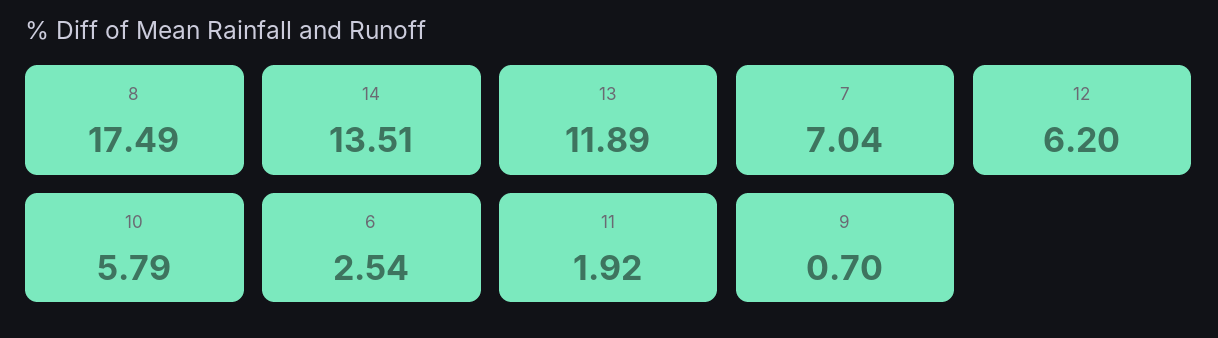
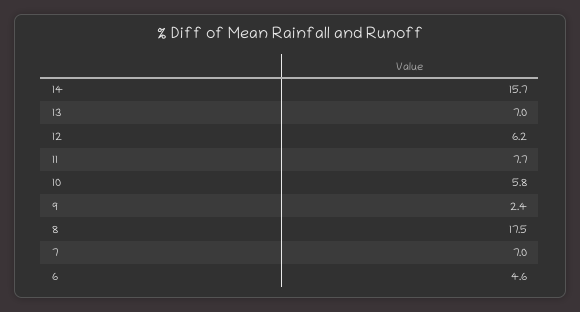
14: 13.51 -> 15.7
13: 11.89 -> 7
6: 2.54 -> 4.6
11: 1.92 -> 7.7
9: 0.7 -> 2.4

